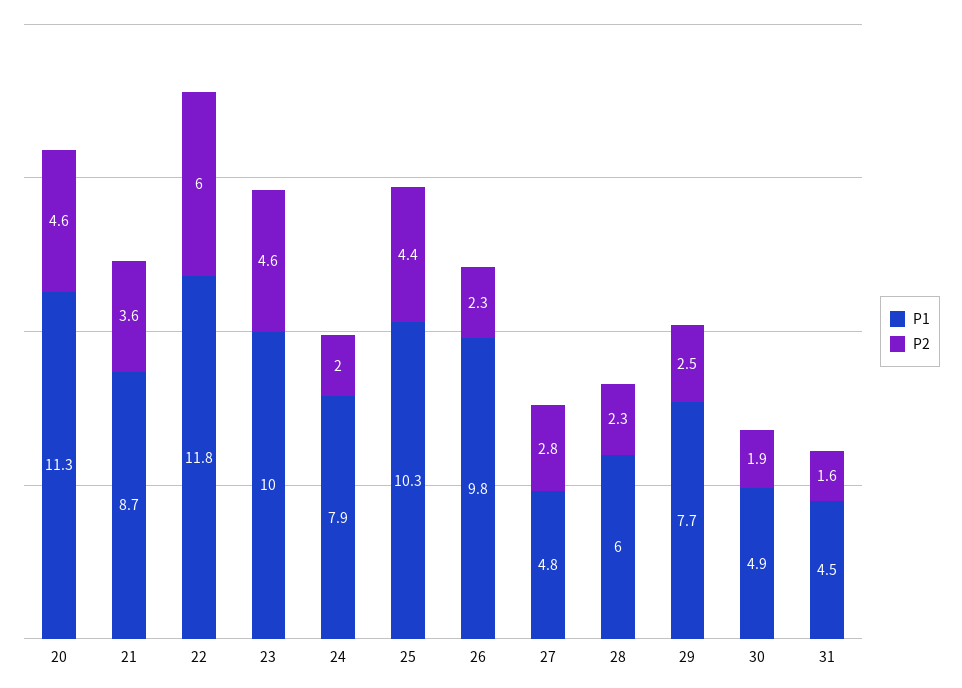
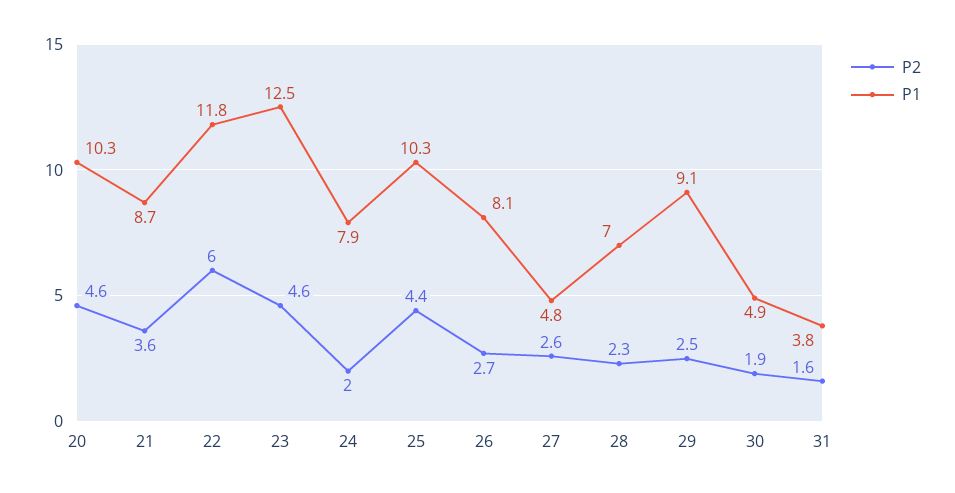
P1, 20: 11.3 -> 10.3
P1, 23: 10 -> 12.5
P1, 26: 9.8 -> 8.1
P2, 26: 2.3 -> 2.7
P2, 27: 2.8 -> 2.6
P1, 28: 6 -> 7
P1, 29: 7.7 -> 9.1
P1, 31: 4.5 -> 3.8

